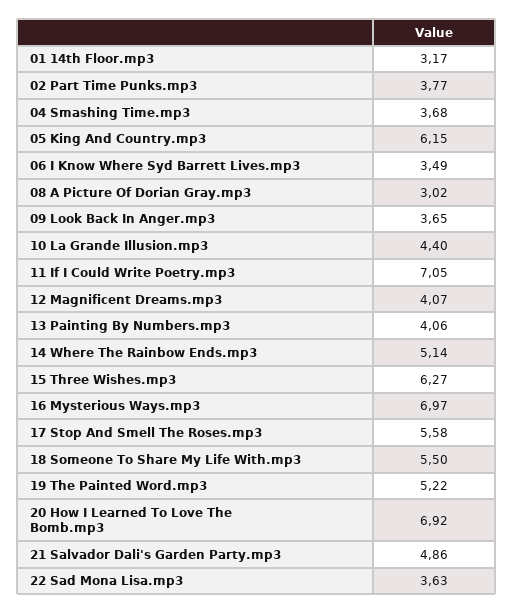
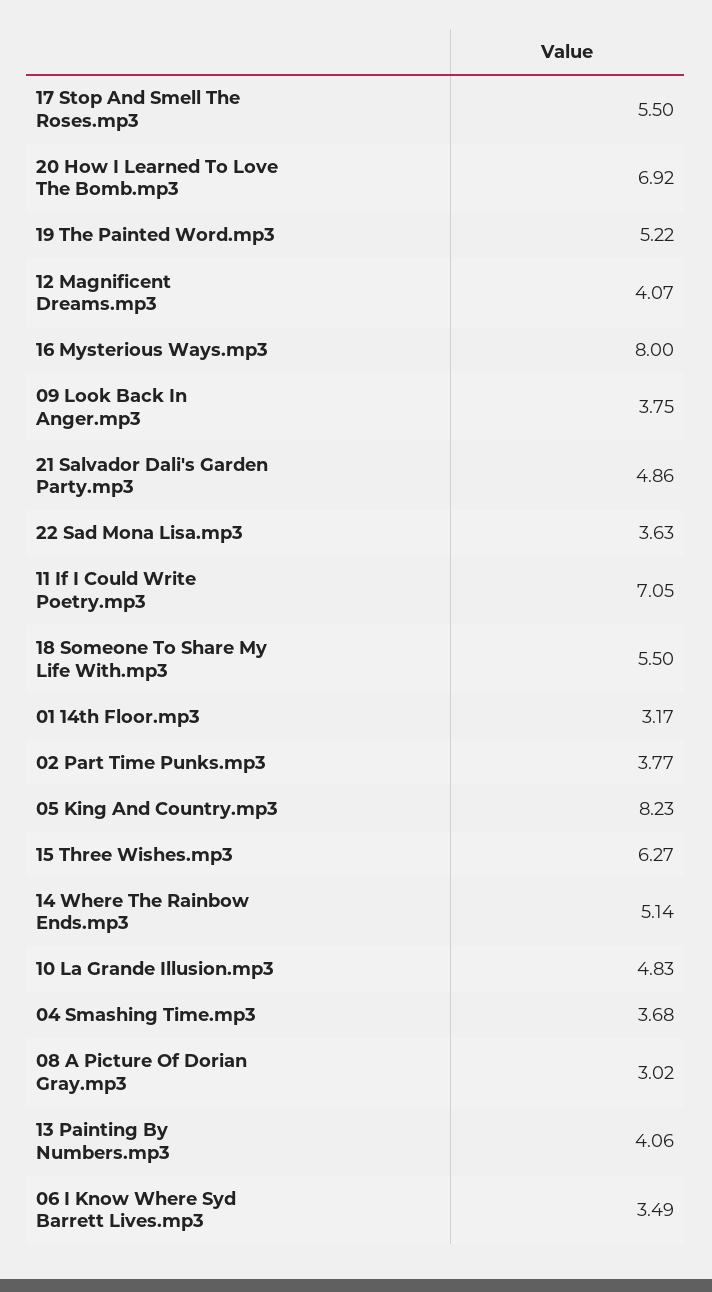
05 King And Country.mp3: 6.15 -> 8.23
09 Look Back In Anger.mp3: 3.65 -> 3.75
10 La Grande Illusion.mp3: 4.4 -> 4.83
16 Mysterious Ways.mp3: 6.97 -> 8
17 Stop And Smell The Roses.mp3: 5.58 -> 5.5

